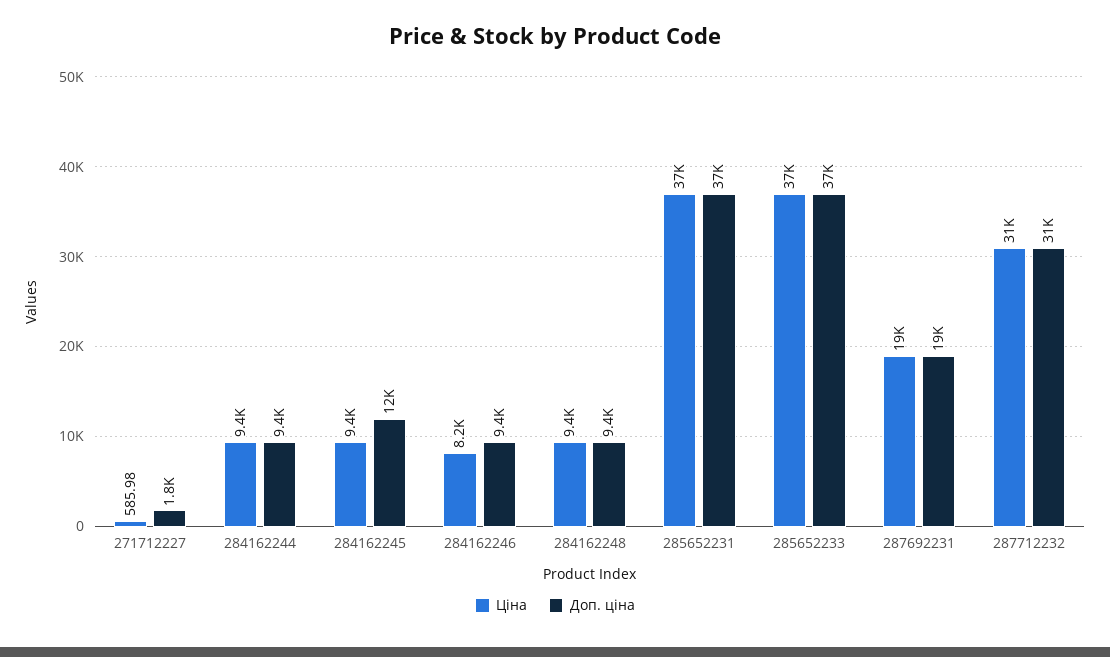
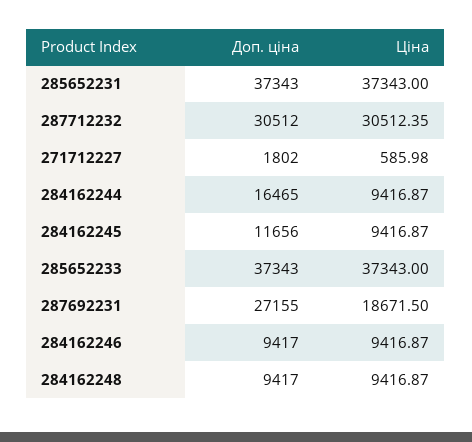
Доп. ціна, 284162244: 9400 -> 16465
Ціна, 284162246: 8200 -> 9416.87
Доп. ціна, 287692231: 19000 -> 27155

